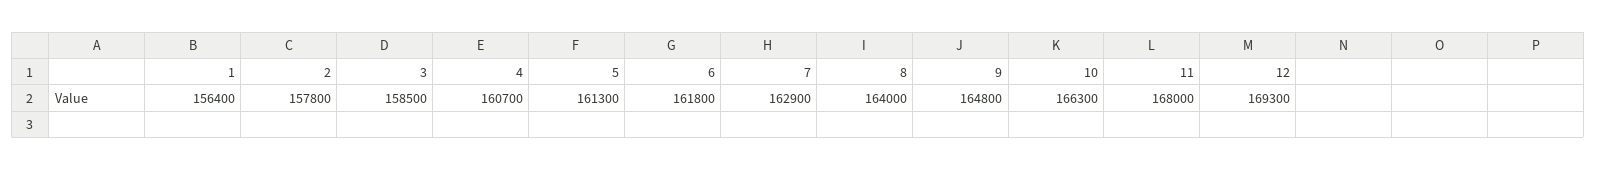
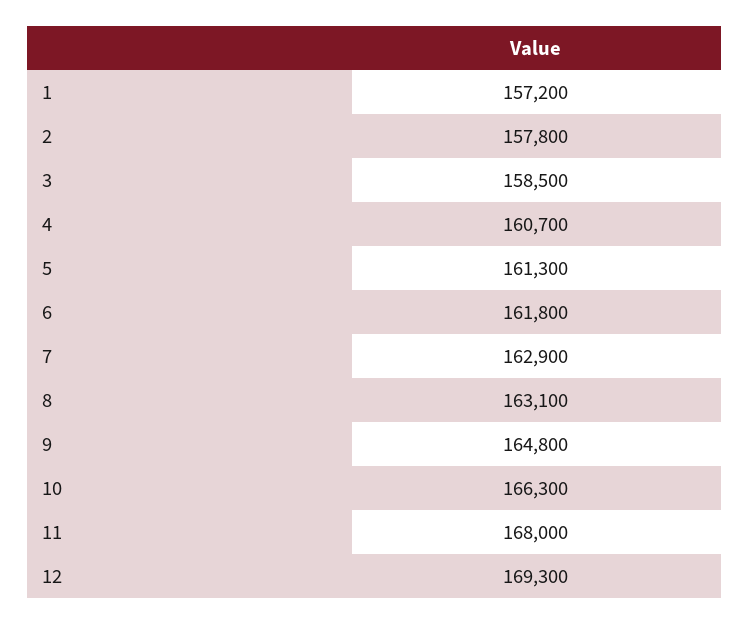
1: 156400 -> 157200
8: 164000 -> 163100

